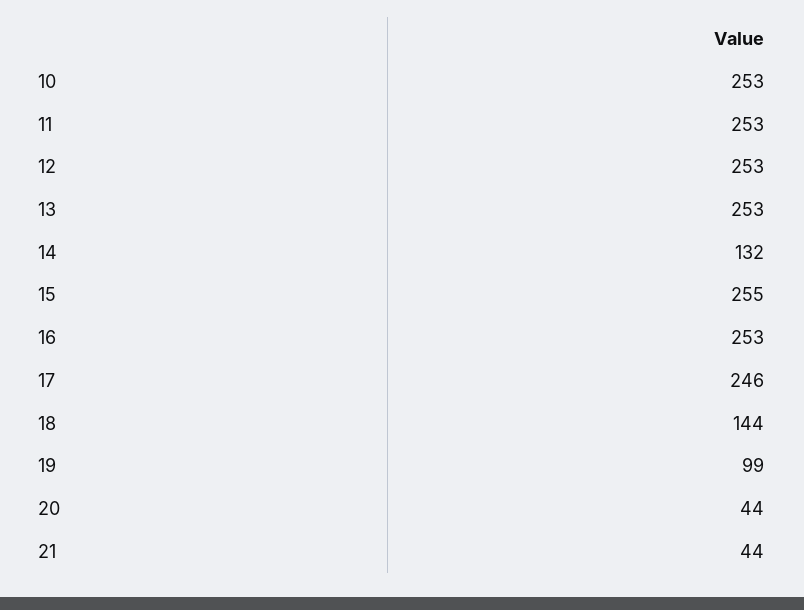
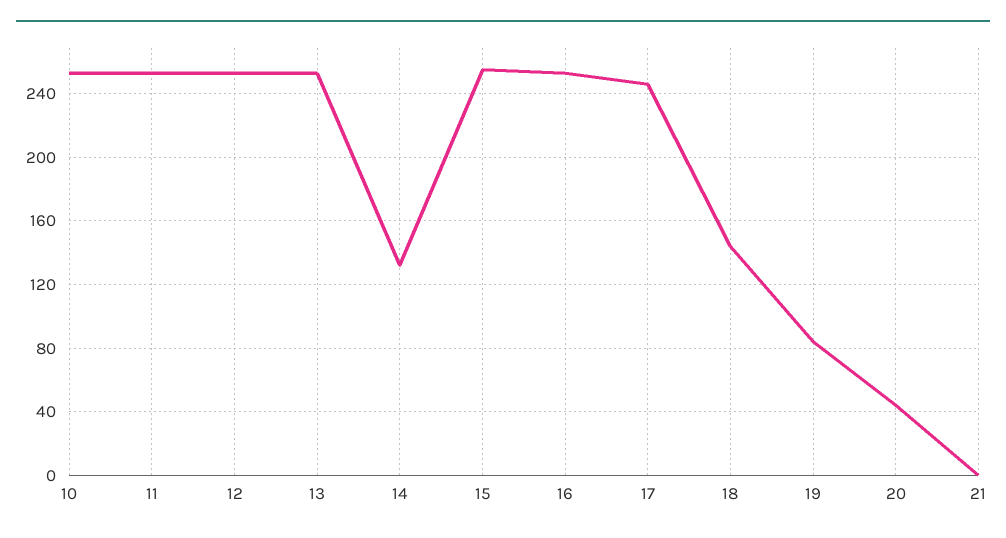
19: 99 -> 85
21: 44 -> 0

